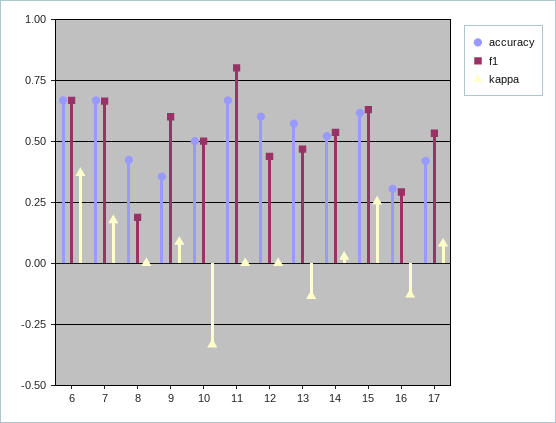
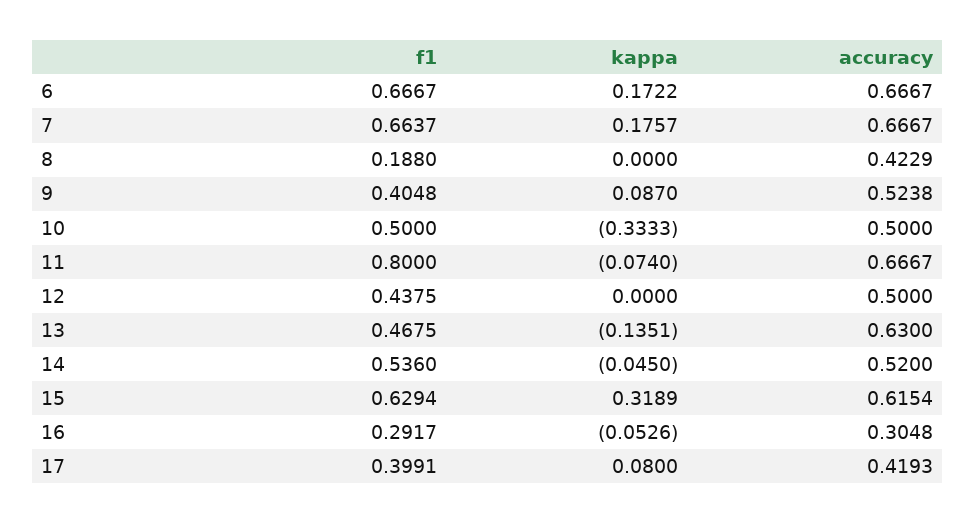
kappa, 6: 0.375 -> 0.1722
accuracy, 9: 0.35 -> 0.5238
f1, 9: 0.6 -> 0.4048
kappa, 11: 0 -> -0.074
accuracy, 12: 0.6 -> 0.5
accuracy, 13: 0.575 -> 0.63
kappa, 14: 0.025 -> -0.045
kappa, 15: 0.25 -> 0.3189
kappa, 16: -0.125 -> -0.0526
f1, 17: 0.525 -> 0.3991

